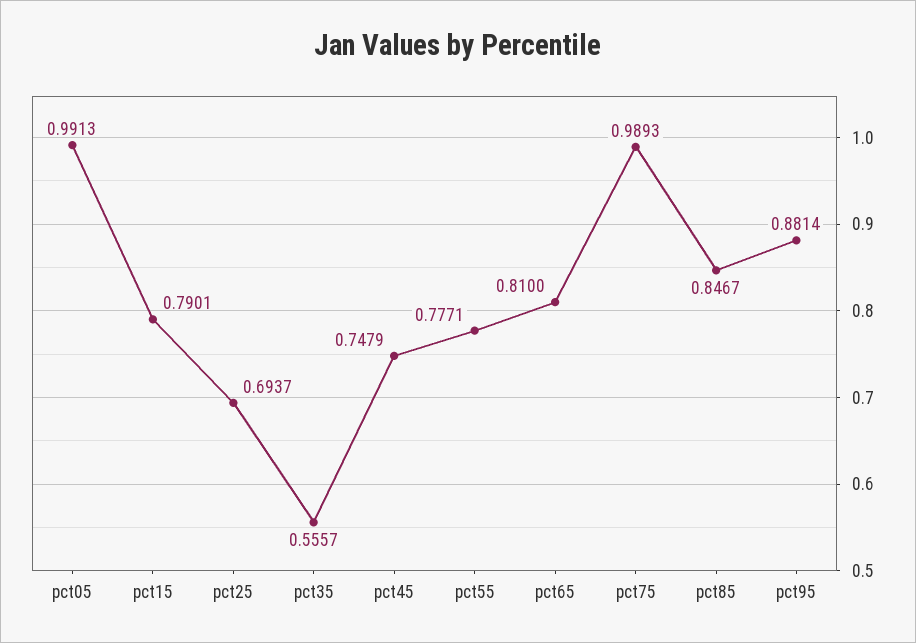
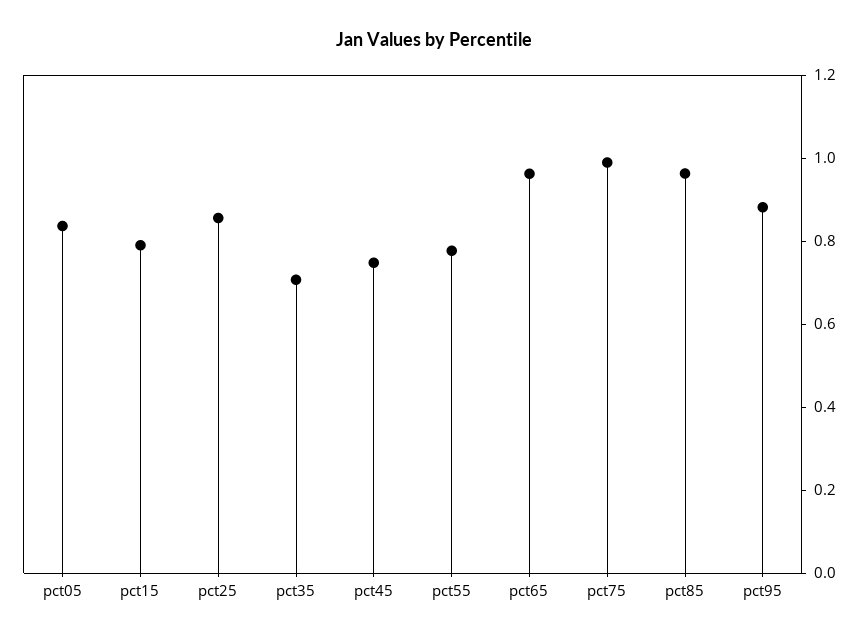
pct05: 0.9913 -> 0.85
pct25: 0.6937 -> 0.85
pct35: 0.5557 -> 0.7
pct65: 0.81 -> 0.95
pct85: 0.8467 -> 0.95

